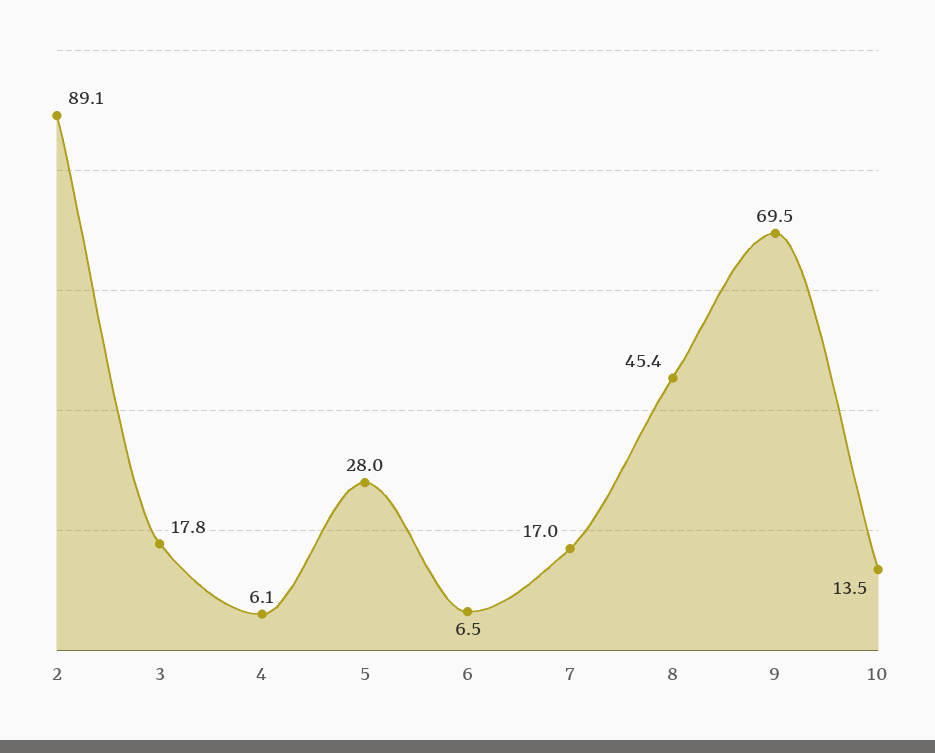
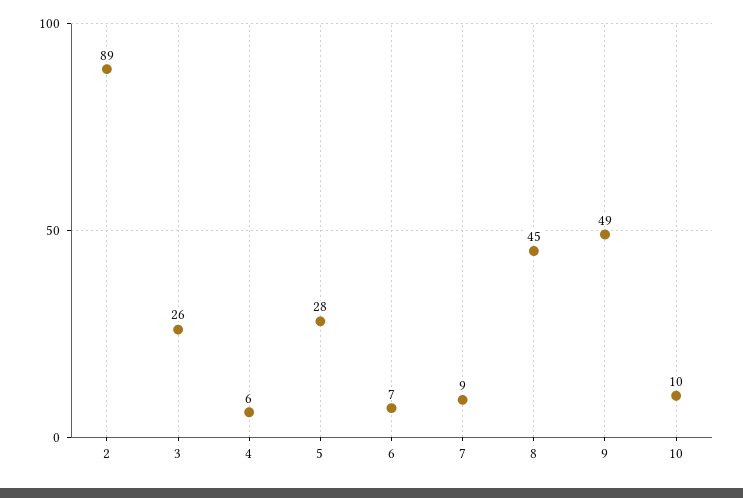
3: 17.8 -> 26
7: 17 -> 9
9: 69.5 -> 49
10: 13.5 -> 10

